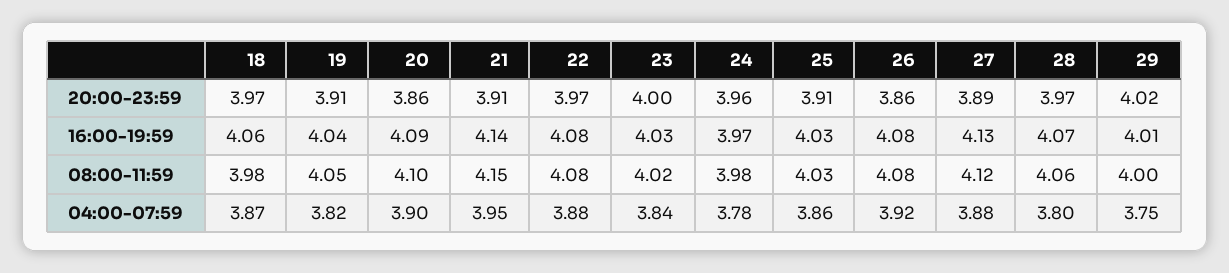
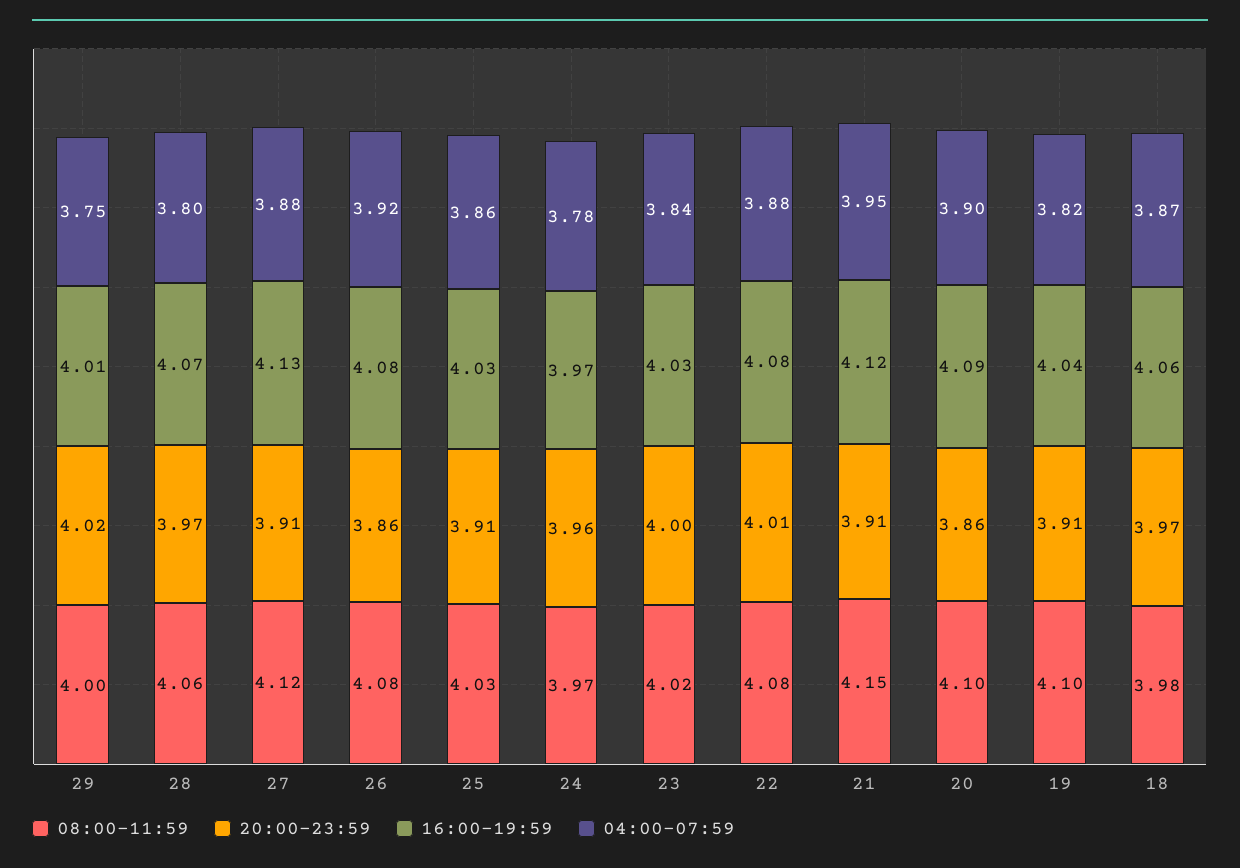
20:00-23:59, 22: 3.97 -> 4.01
20:00-23:59, 27: 3.89 -> 3.91
16:00-19:59, 21: 4.14 -> 4.12
08:00-11:59, 19: 4.05 -> 4.1
08:00-11:59, 24: 3.98 -> 3.97

